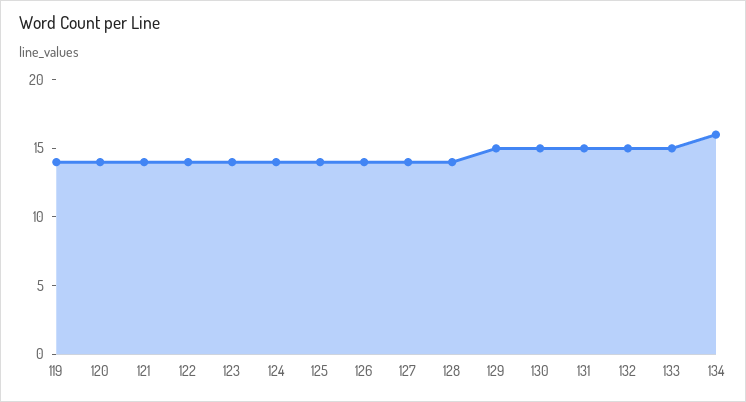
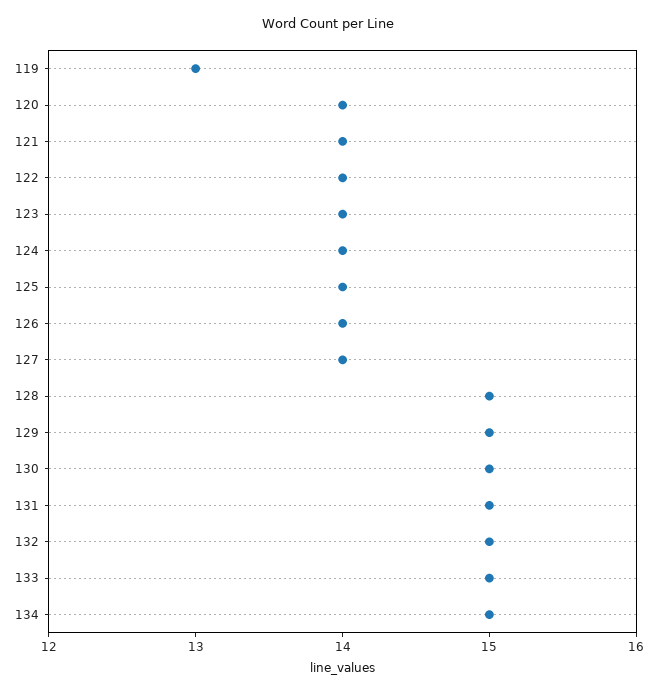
119: 14 -> 13
128: 14 -> 15
134: 16 -> 15

